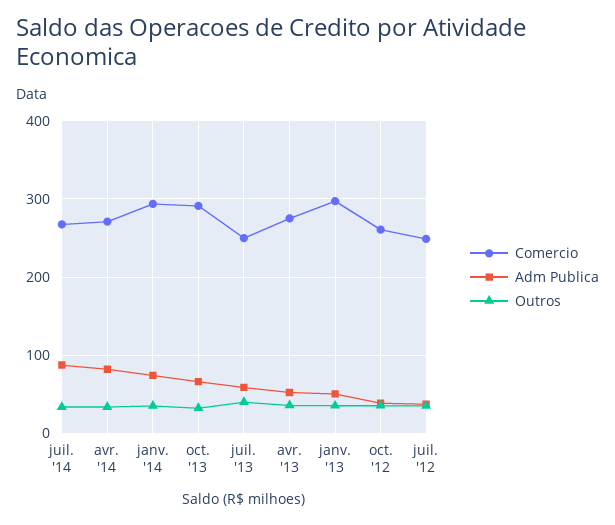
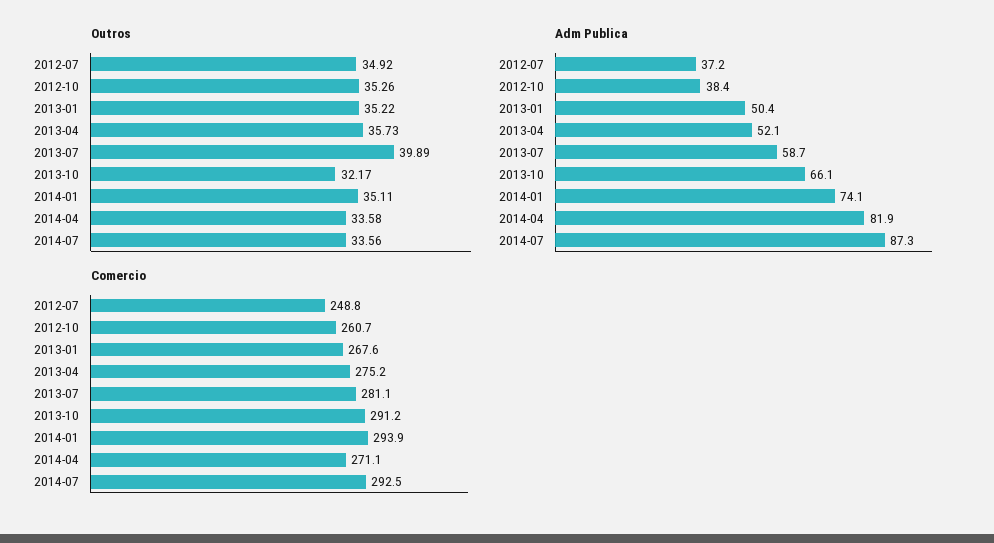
Comercio, juil. '14: 270 -> 292.5
Comercio, juil. '13: 250 -> 281.1
Comercio, janv. '13: 300 -> 267.6

